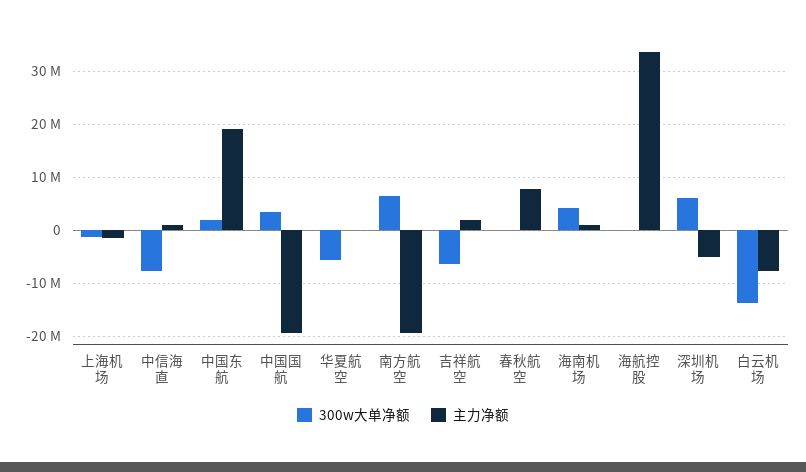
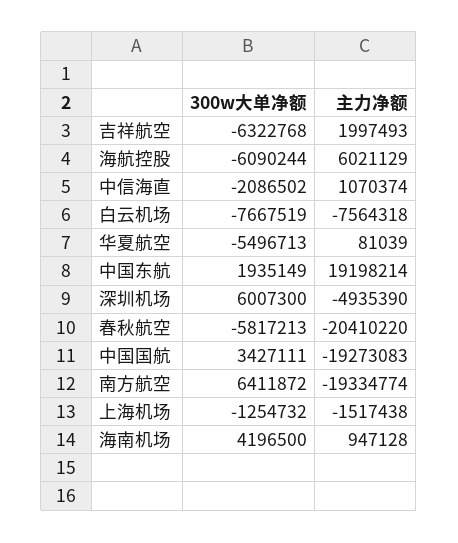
300w大单净额, 中信海直: -8000000 -> -2086502
300w大单净额, 春秋航空: 0 -> -5817213
主力净额, 春秋航空: 8000000 -> -20410220
300w大单净额, 海航控股: 0 -> -6090244
主力净额, 海航控股: 34000000 -> 6021129
300w大单净额, 白云机场: -14000000 -> -7667519

